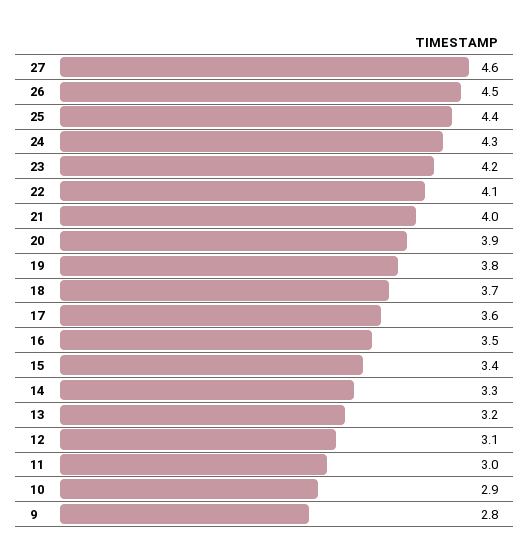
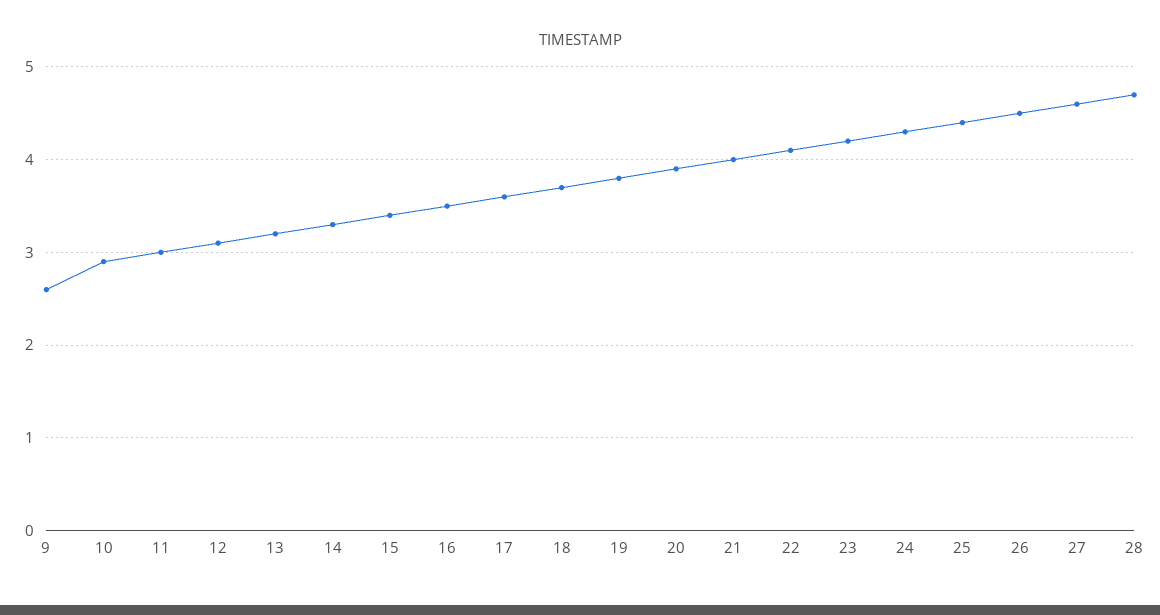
9: 2.8 -> 2.6
28: none -> 4.7

